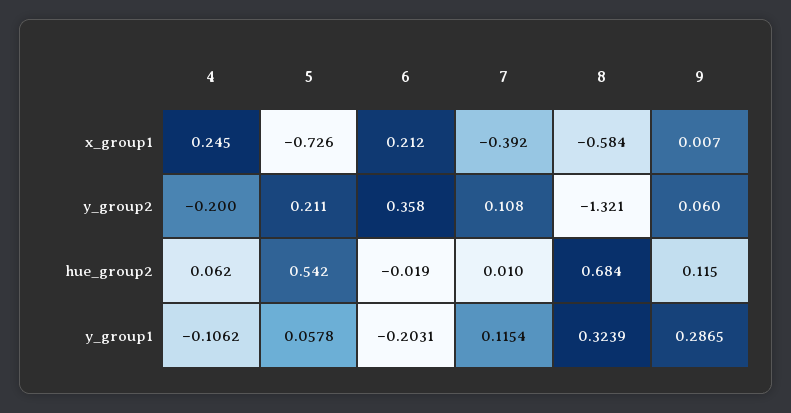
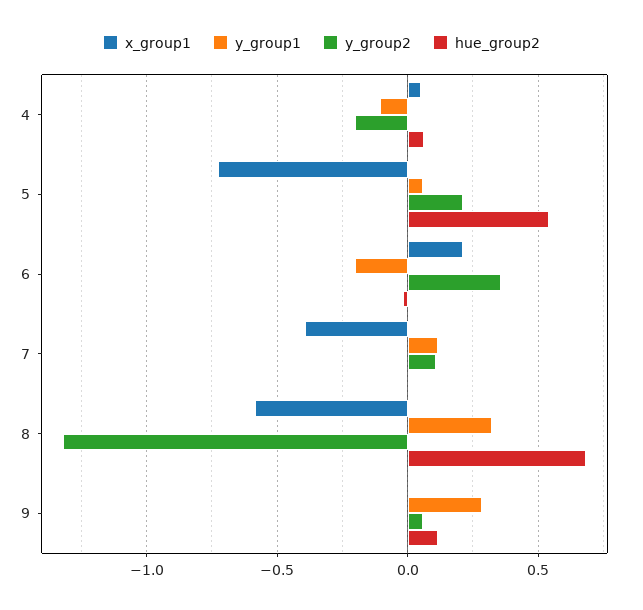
x_group1, 4: 0.245 -> 0.05

